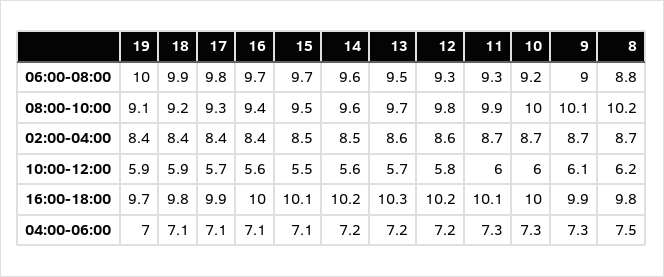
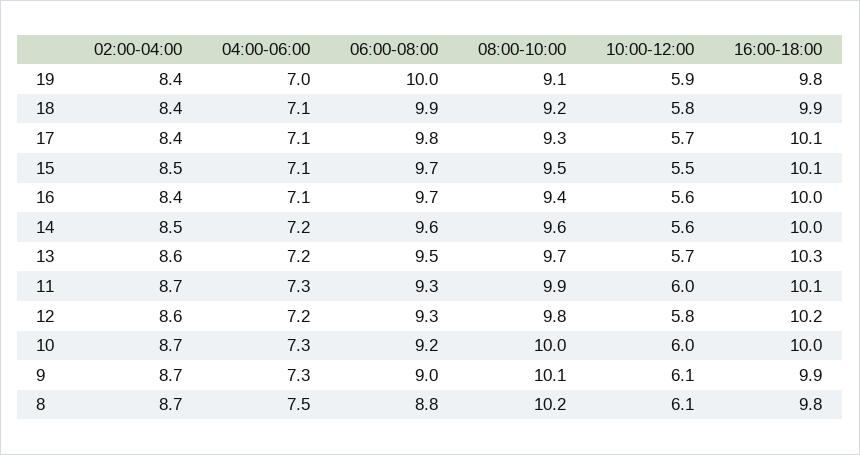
18, 10:00-12:00: 5.9 -> 5.8
8, 10:00-12:00: 6.2 -> 6.1
19, 16:00-18:00: 9.7 -> 9.8
18, 16:00-18:00: 9.8 -> 9.9
17, 16:00-18:00: 9.9 -> 10.1
14, 16:00-18:00: 10.2 -> 10

